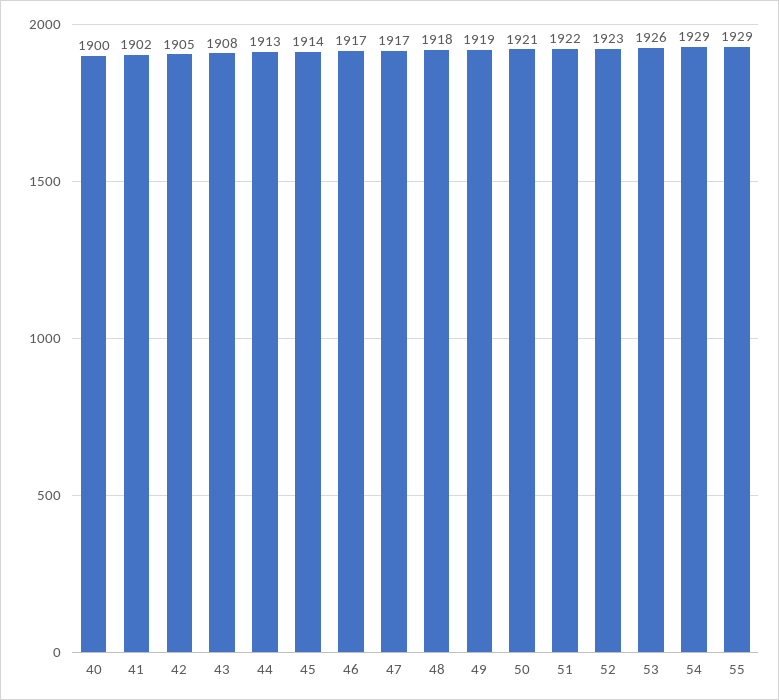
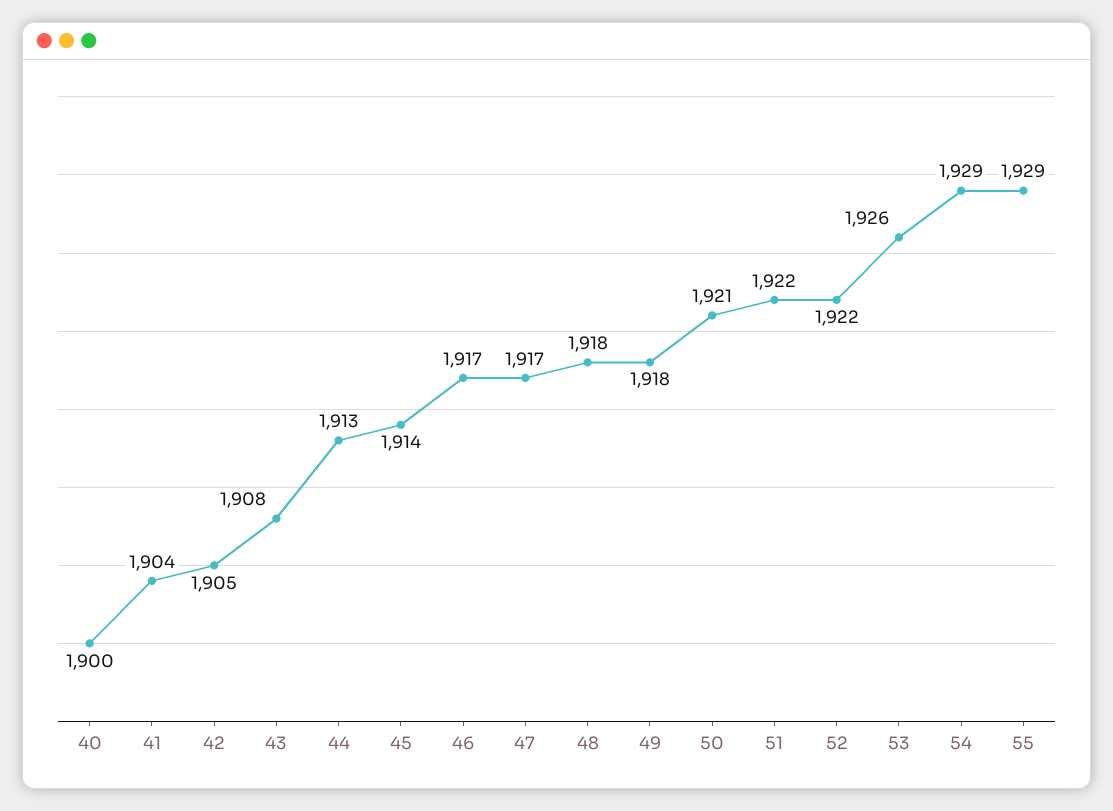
41: 1902 -> 1904
49: 1919 -> 1918
52: 1923 -> 1922

